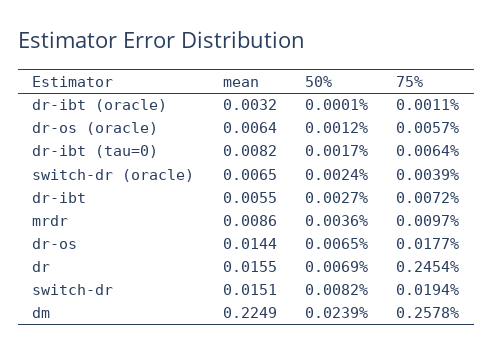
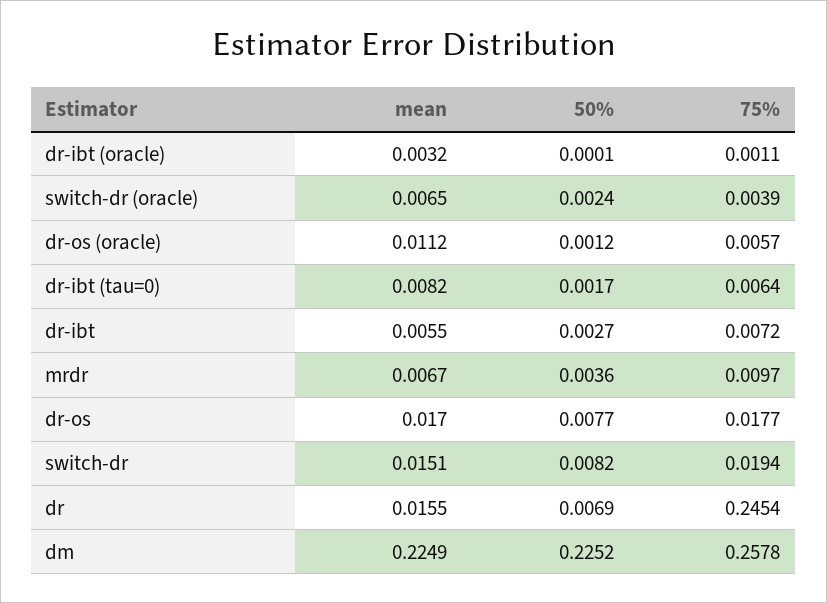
mean, dr-os (oracle): 0.0064 -> 0.0112
mean, mrdr: 0.0086 -> 0.0067
mean, dr-os: 0.0144 -> 0.017
50%, dr-os: 0.0065 -> 0.0077
50%, dm: 0.0239 -> 0.2252

